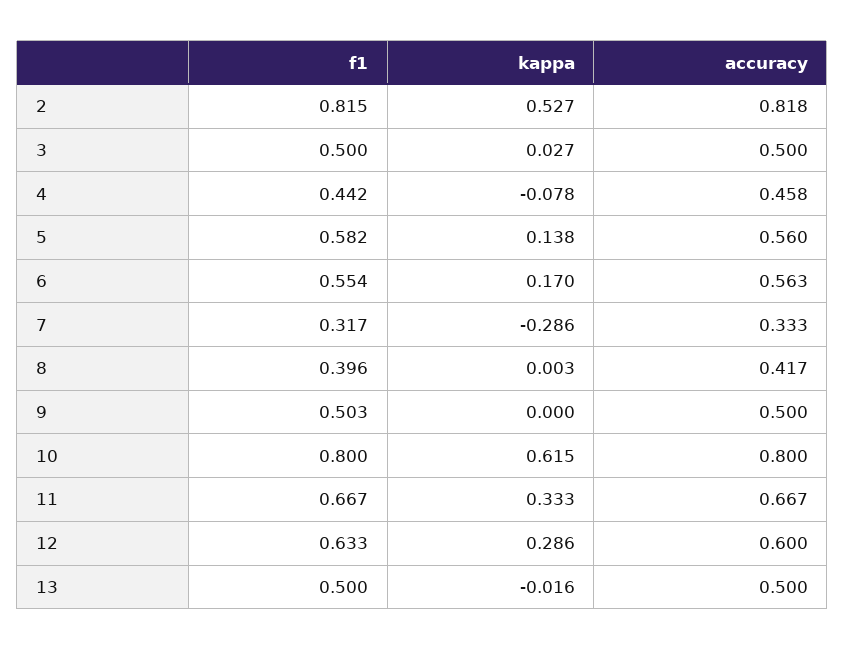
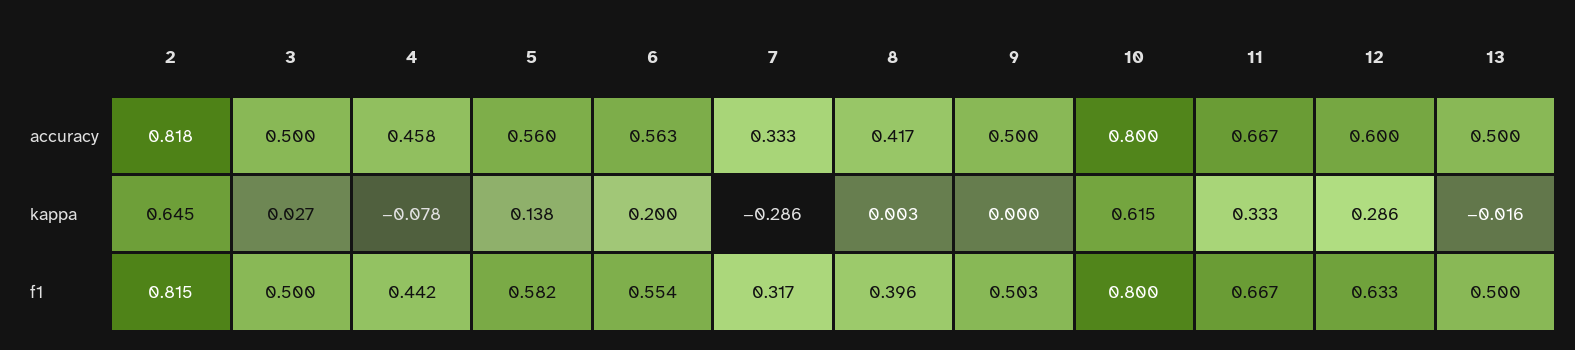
kappa, 2: 0.527 -> 0.645
kappa, 6: 0.17 -> 0.2

